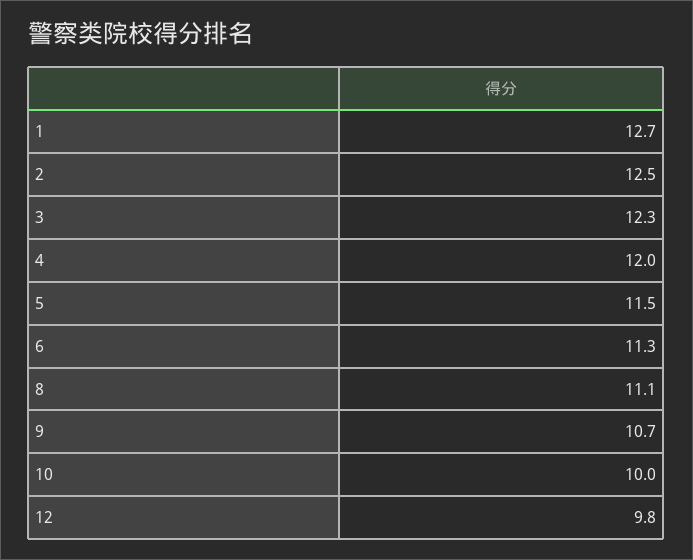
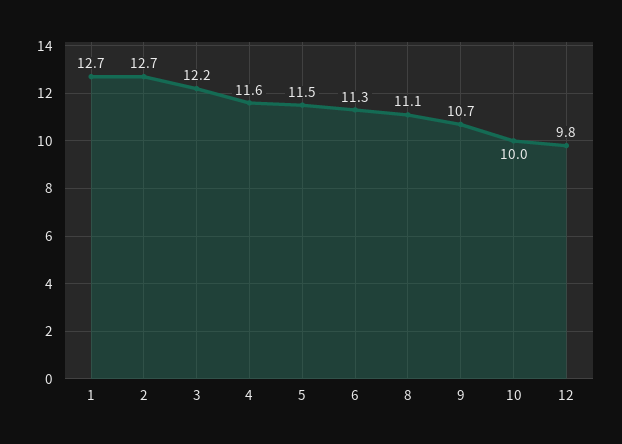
2: 12.5 -> 12.7
3: 12.3 -> 12.2
4: 12 -> 11.6

